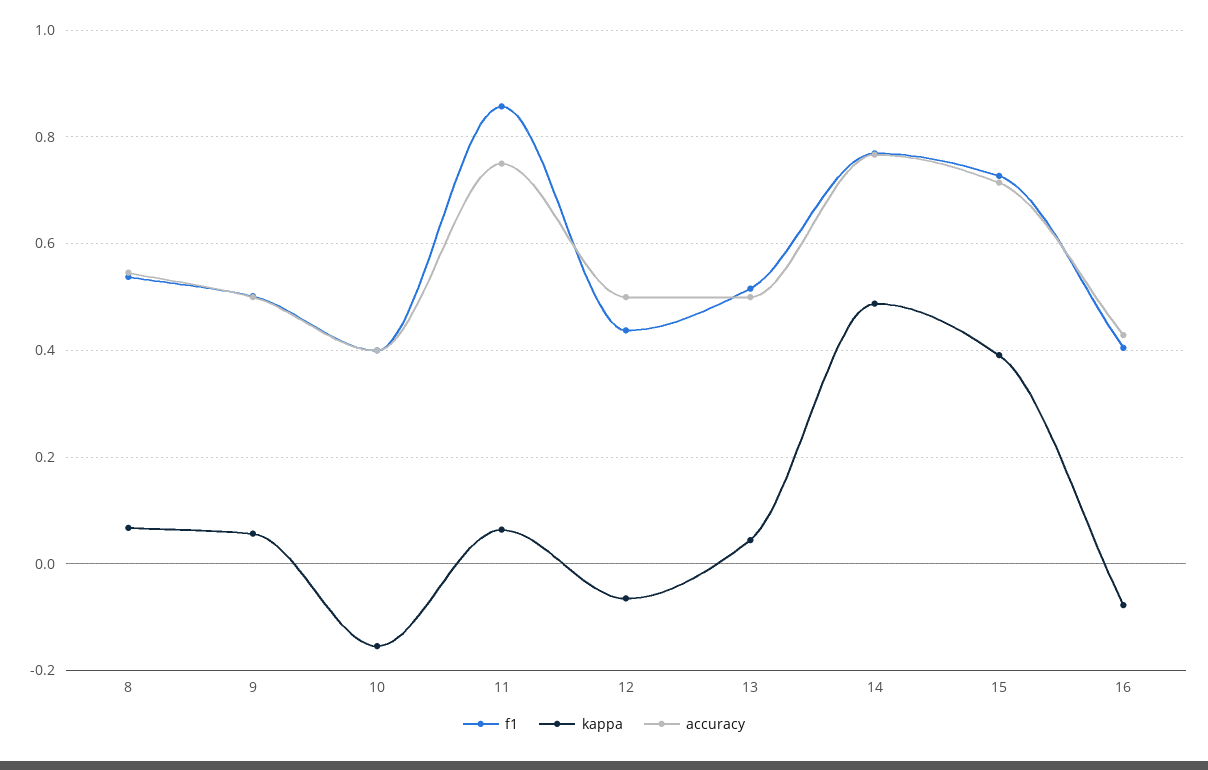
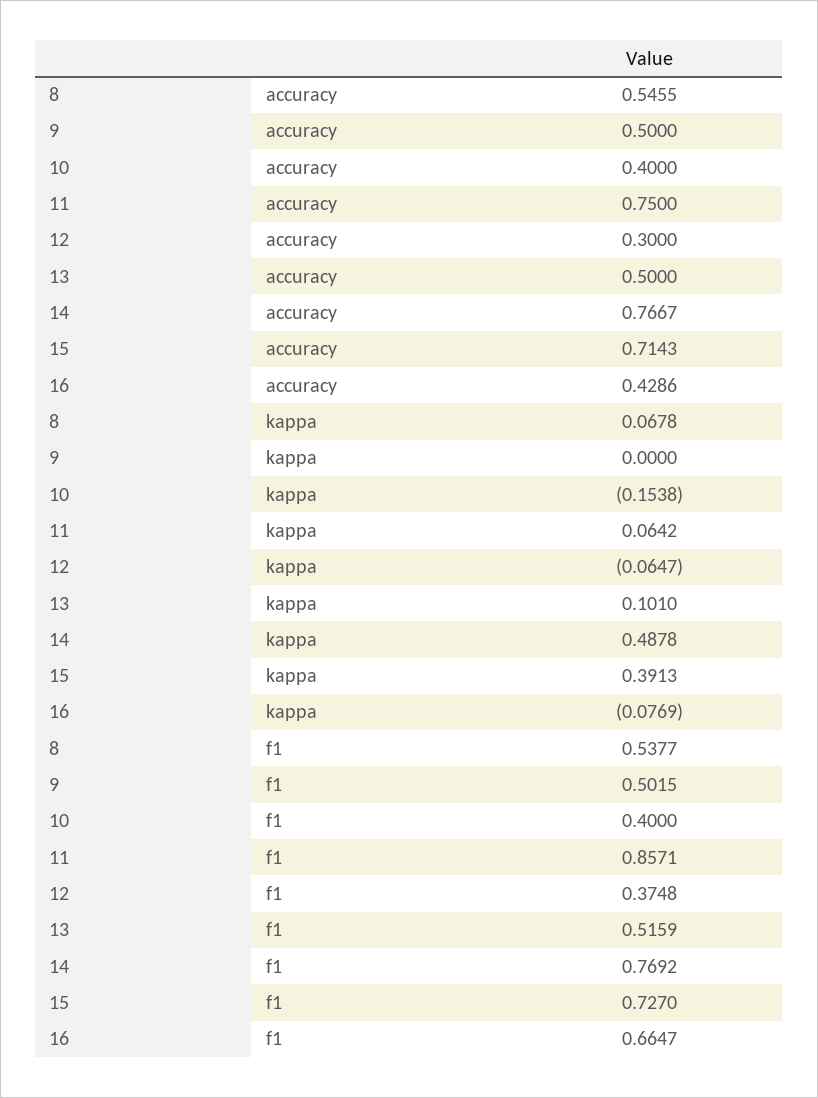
kappa, 9: 0.06 -> 0
f1, 12: 0.44 -> 0.3748
accuracy, 12: 0.5 -> 0.3
kappa, 13: 0.04 -> 0.101
f1, 16: 0.4 -> 0.6647

